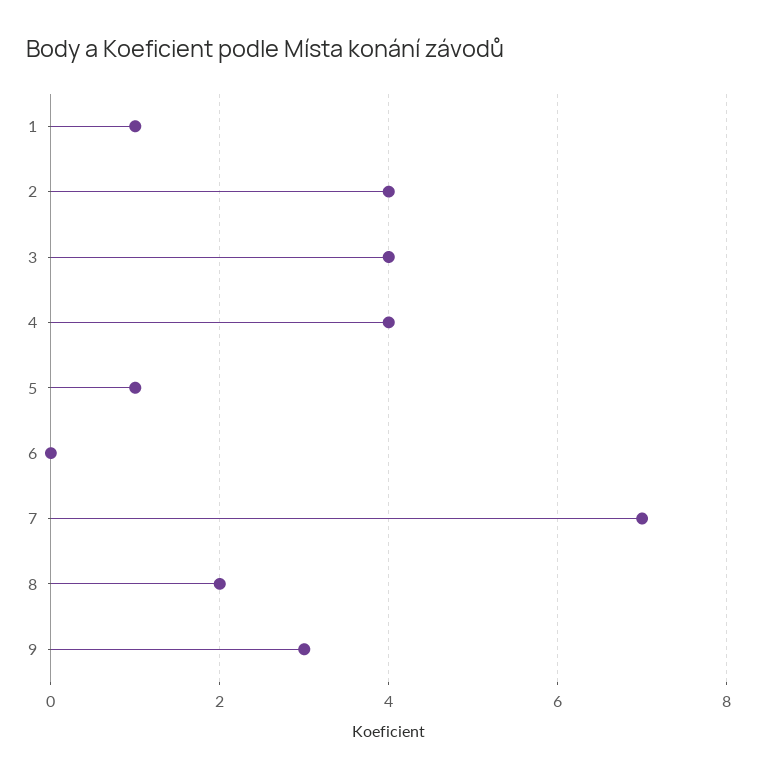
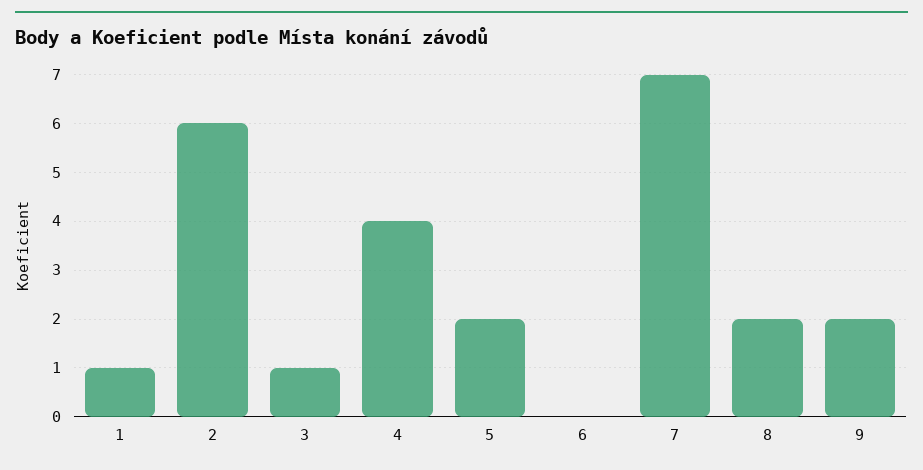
2: 4 -> 6
3: 4 -> 1
5: 1 -> 2
9: 3 -> 2

